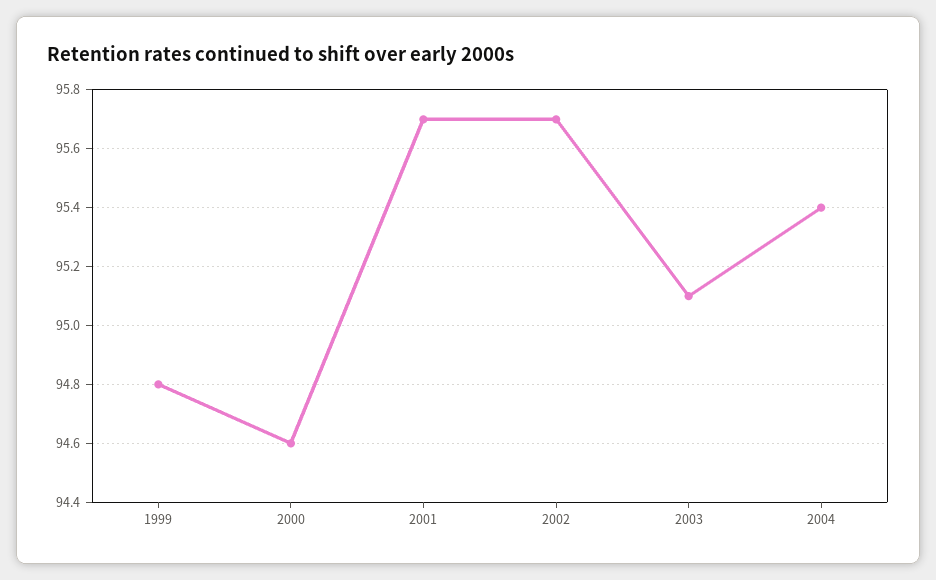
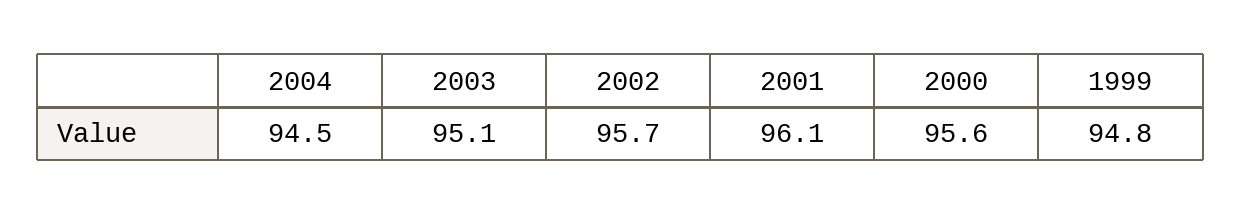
2000: 94.6 -> 95.6
2001: 95.7 -> 96.1
2004: 95.4 -> 94.5

